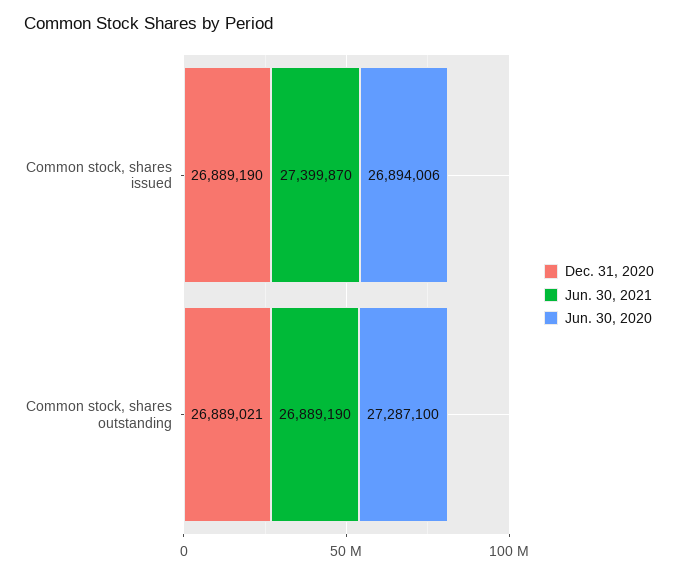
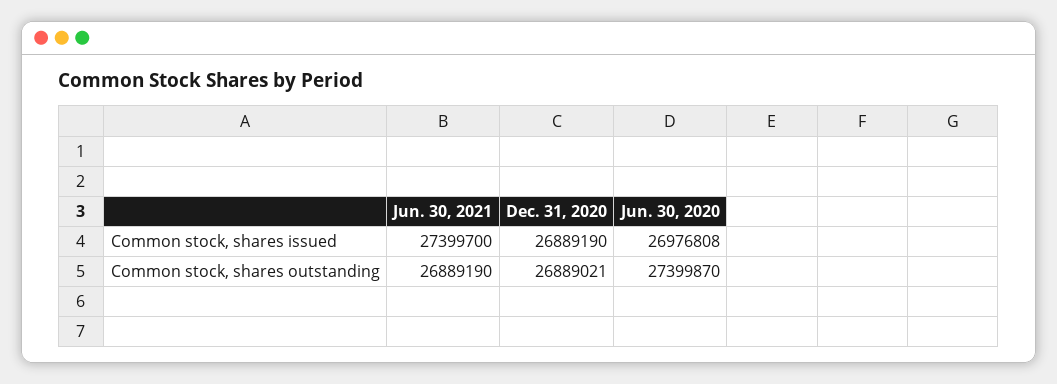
Jun. 30, 2021, Common stock, shares issued: 27399870 -> 27399700
Jun. 30, 2020, Common stock, shares issued: 26894006 -> 26976808
Jun. 30, 2020, Common stock, shares outstanding: 27287100 -> 27399870

